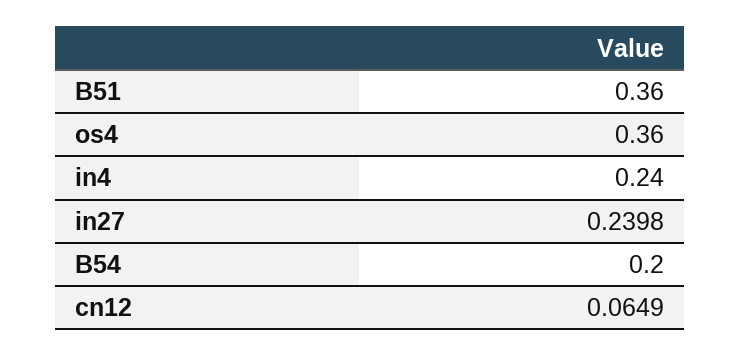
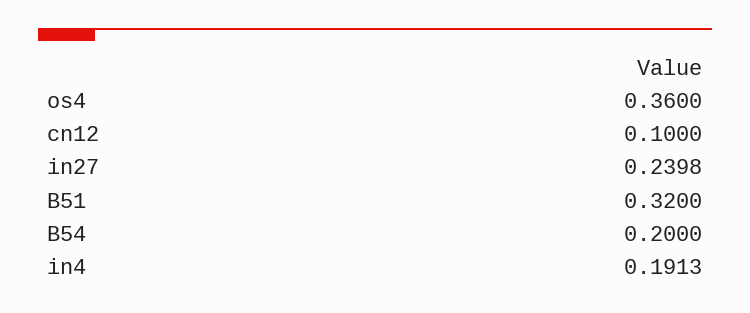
B51: 0.36 -> 0.32
in4: 0.24 -> 0.1913
cn12: 0.0649 -> 0.1

